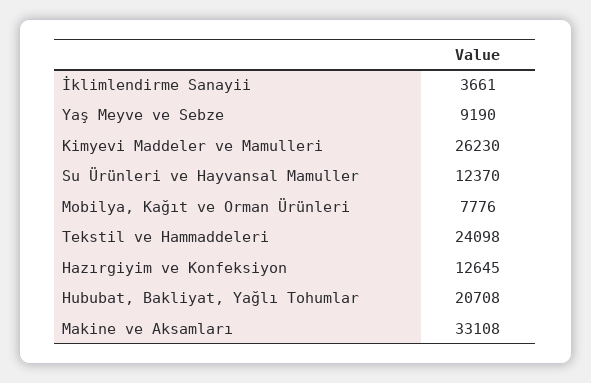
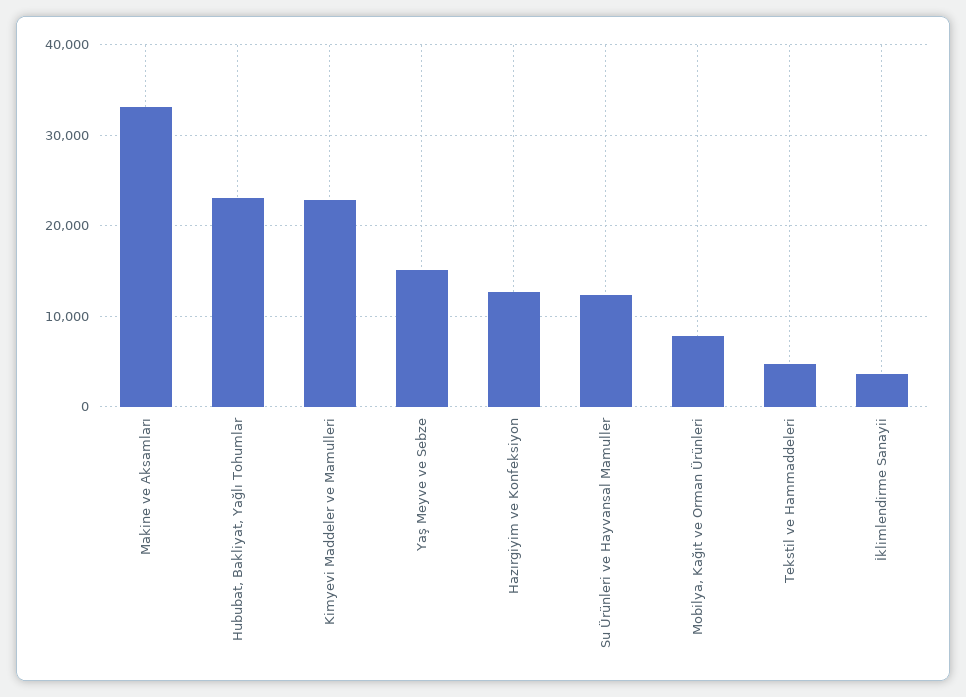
Yaş Meyve ve Sebze: 9190 -> 15000
Kimyevi Maddeler ve Mamulleri: 26230 -> 23000
Tekstil ve Hammaddeleri: 24098 -> 5000
Hububat, Bakliyat, Yağlı Tohumlar: 20708 -> 23000

